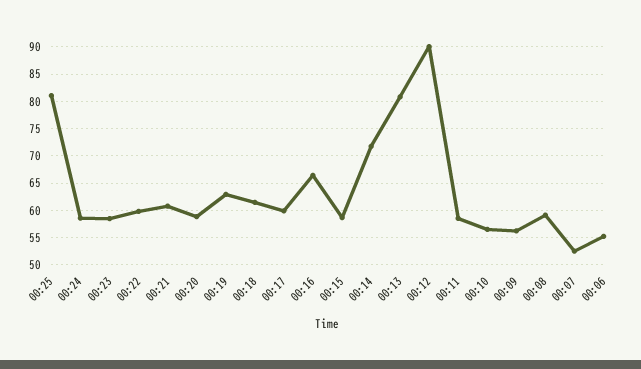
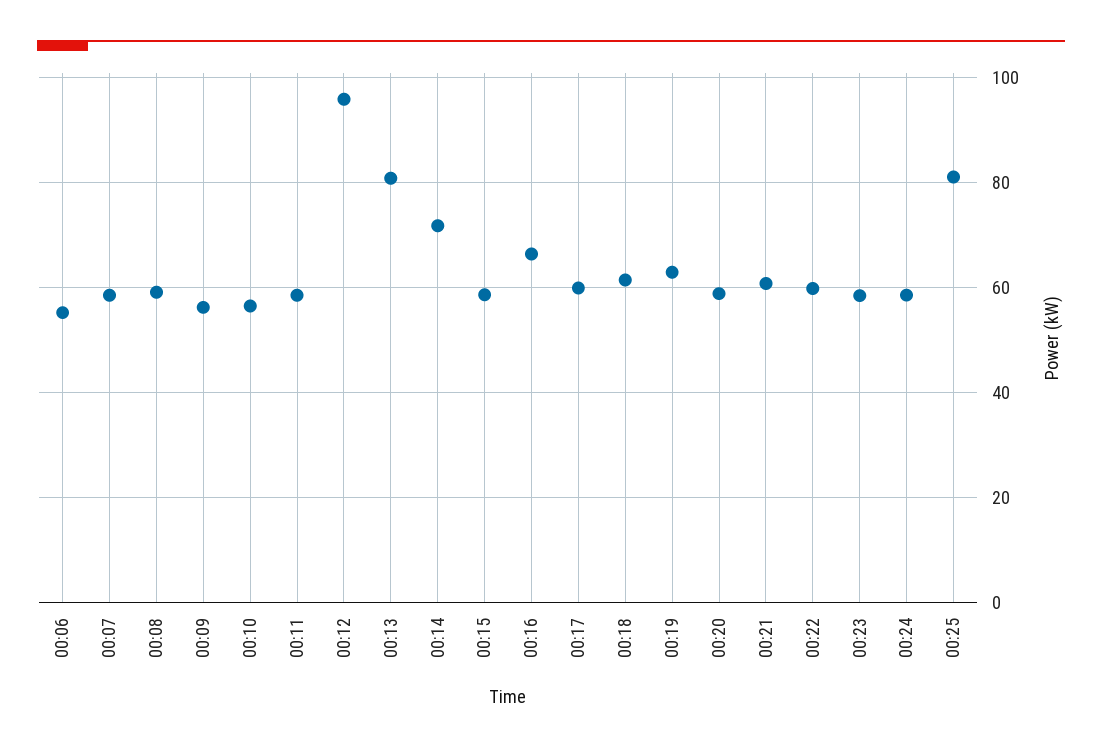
00:12: 90 -> 96
00:07: 52.5 -> 58

